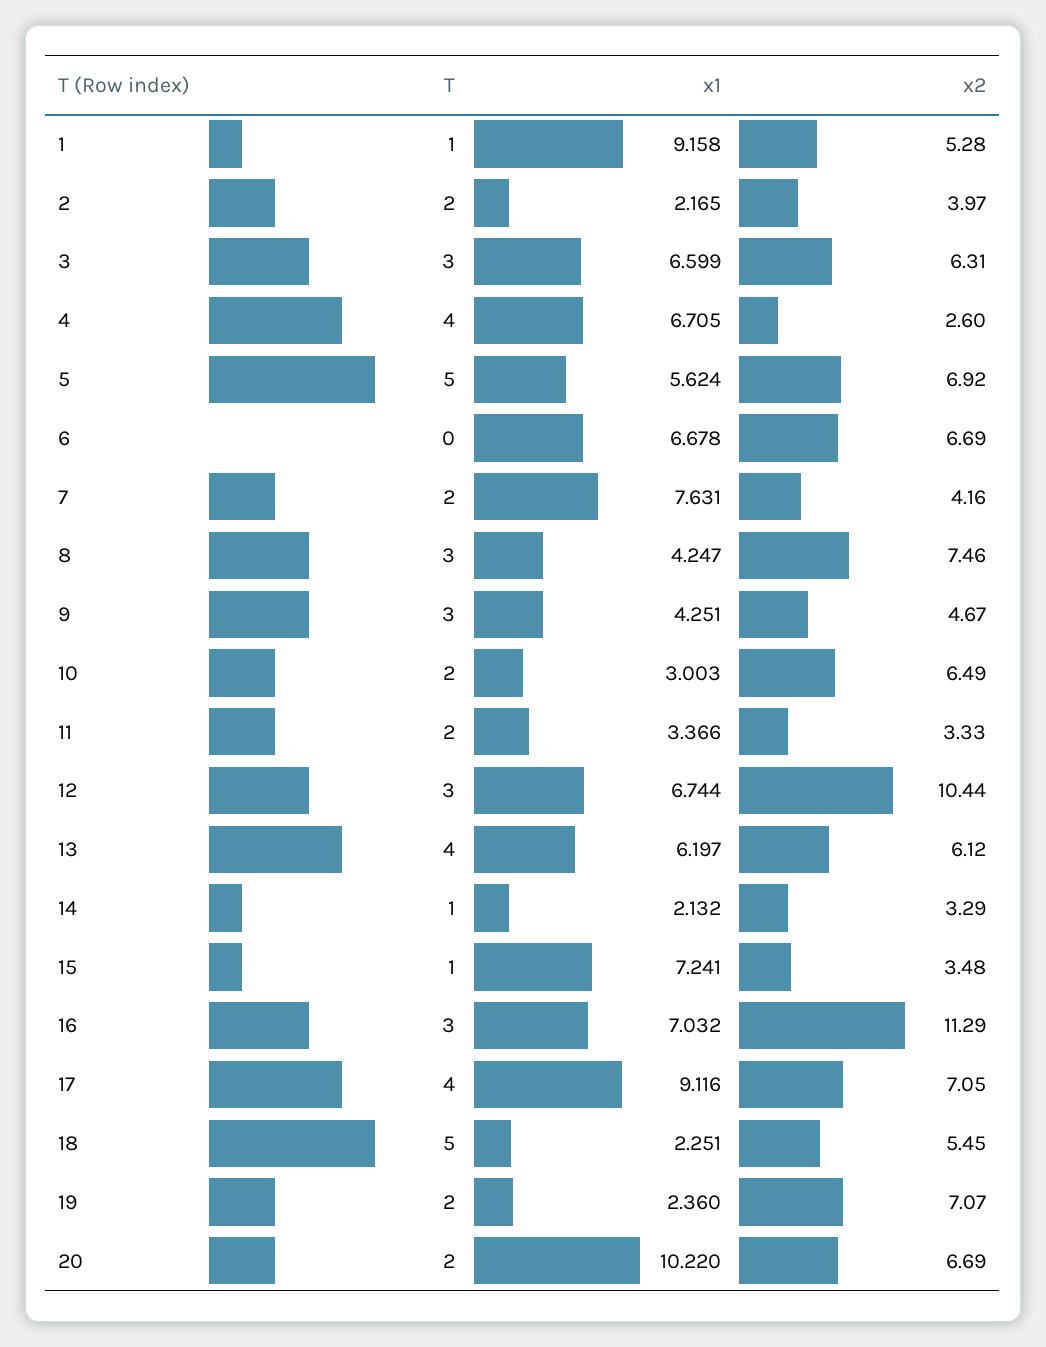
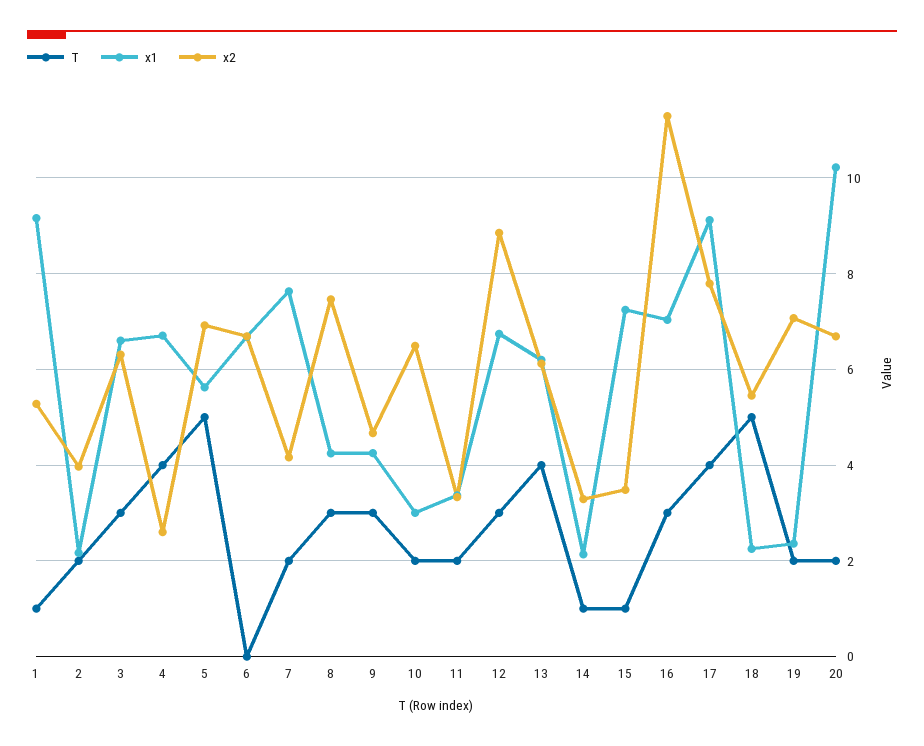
x2, 12: 10.44 -> 8.8
x2, 17: 7.05 -> 7.8

